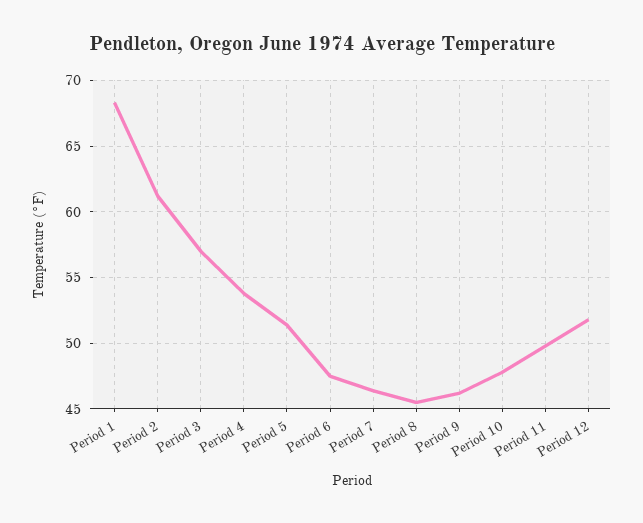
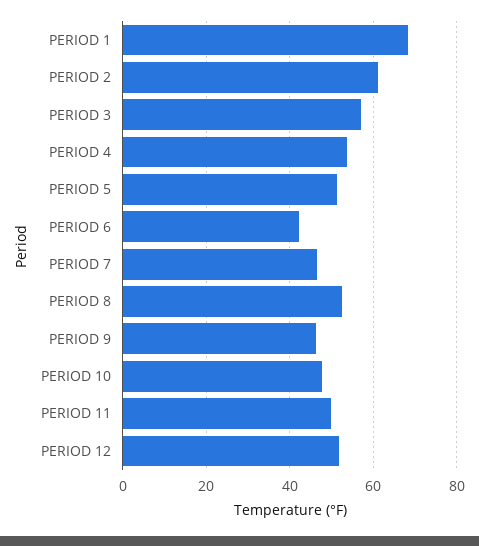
Period 6: 47.5 -> 42
Period 8: 45.5 -> 52

